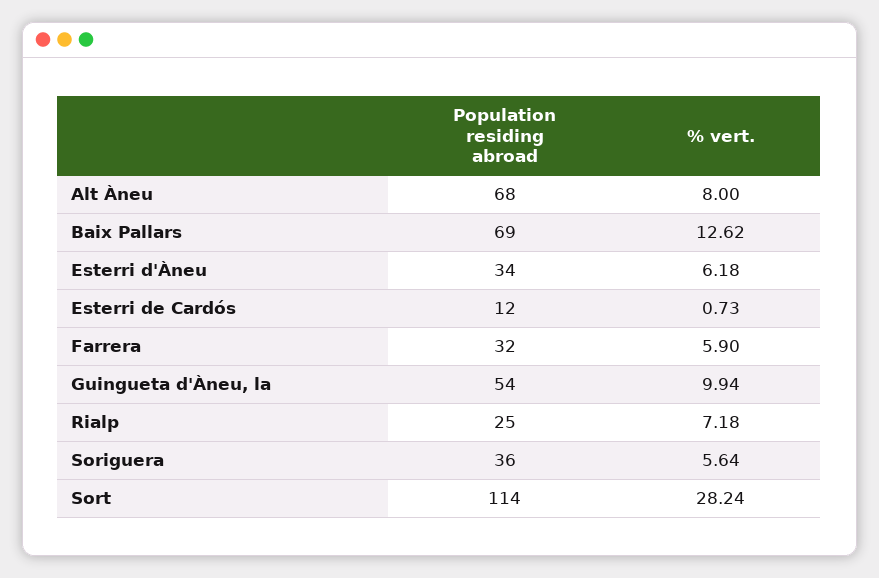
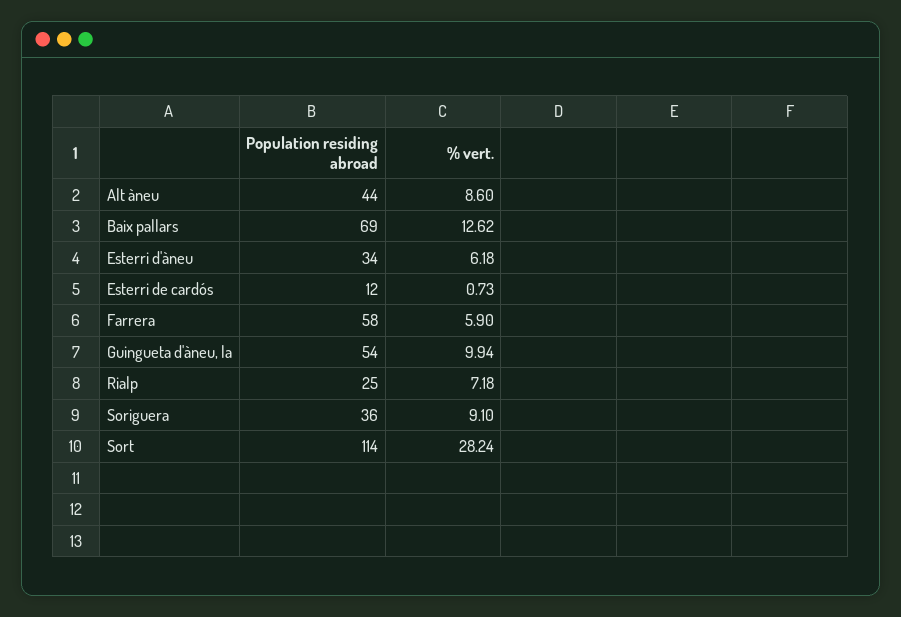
Population residing abroad, Alt Àneu: 68 -> 44
% vert., Alt Àneu: 8 -> 8.6
Population residing abroad, Farrera: 32 -> 58
% vert., Soriguera: 5.64 -> 9.1

